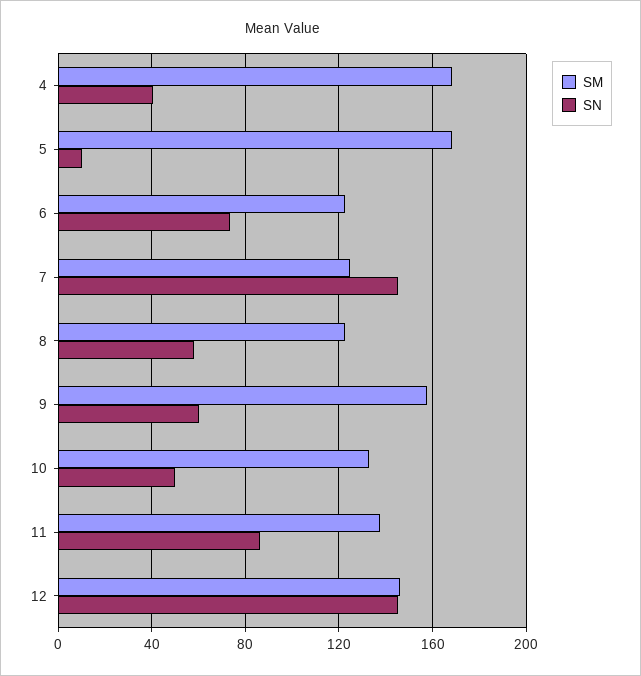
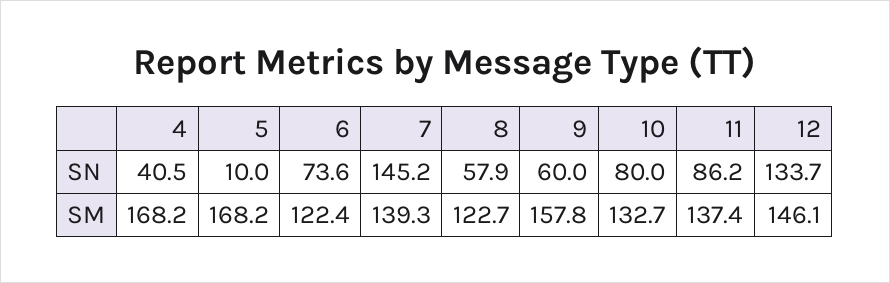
SM, 7: 125 -> 139.3
SN, 10: 50 -> 80
SN, 12: 145 -> 133.7

